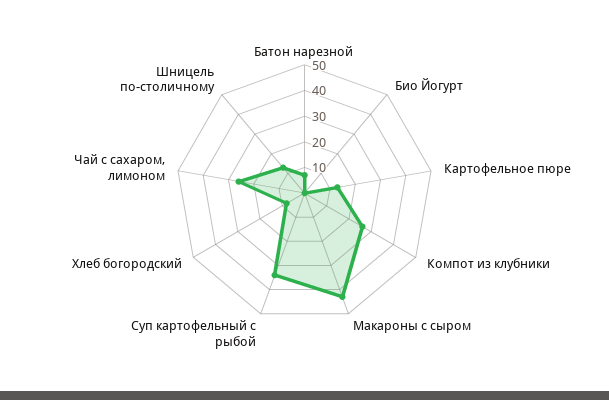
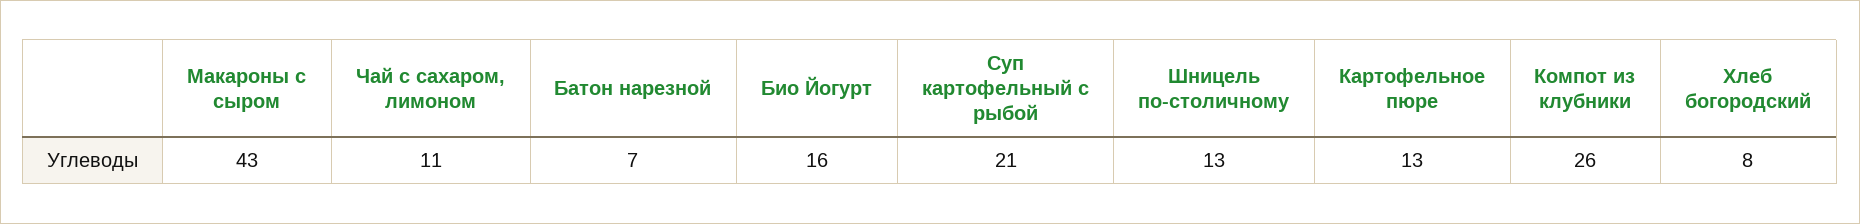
Био Йогурт: 0 -> 16
Суп картофельный с рыбой: 35 -> 21
Чай с сахаром, лимоном: 25 -> 11

